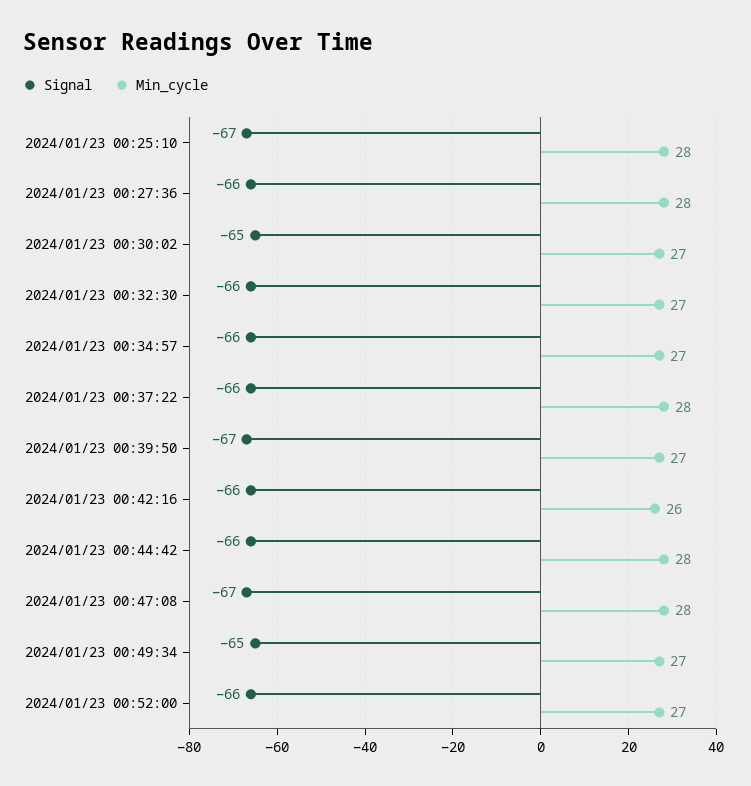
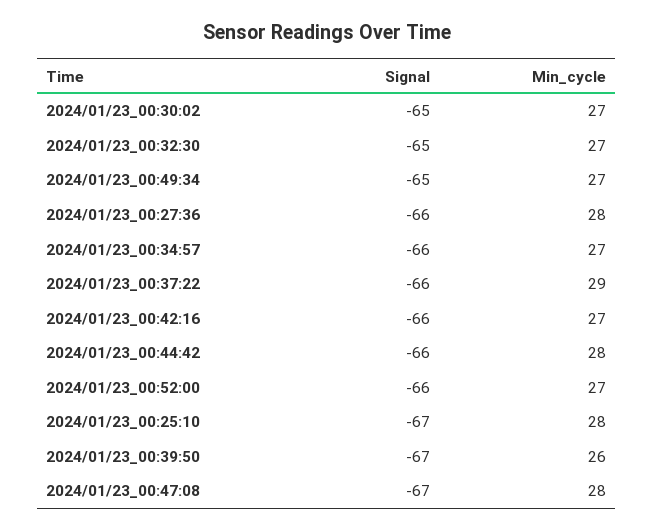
Signal, 2024/01/23 00:32:30: -66 -> -65
Min_cycle, 2024/01/23 00:37:22: 28 -> 29
Min_cycle, 2024/01/23 00:39:50: 27 -> 26
Min_cycle, 2024/01/23 00:42:16: 26 -> 27

